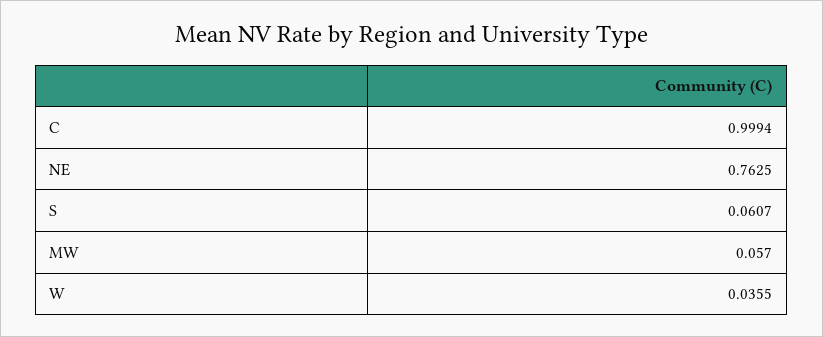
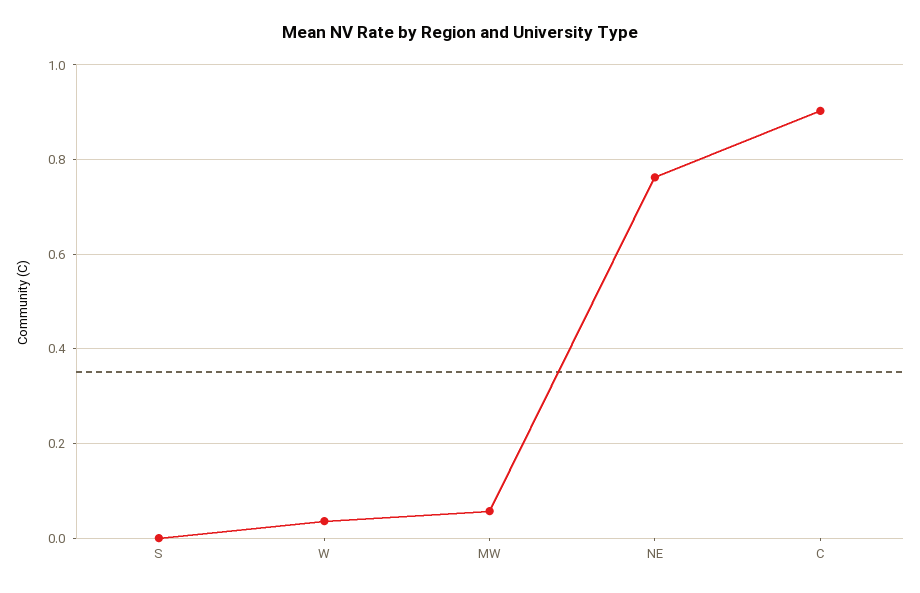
C: 0.9994 -> 0.9
S: 0.0607 -> 0

